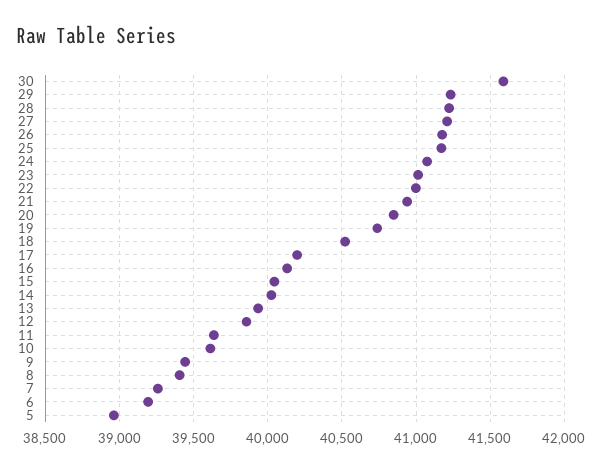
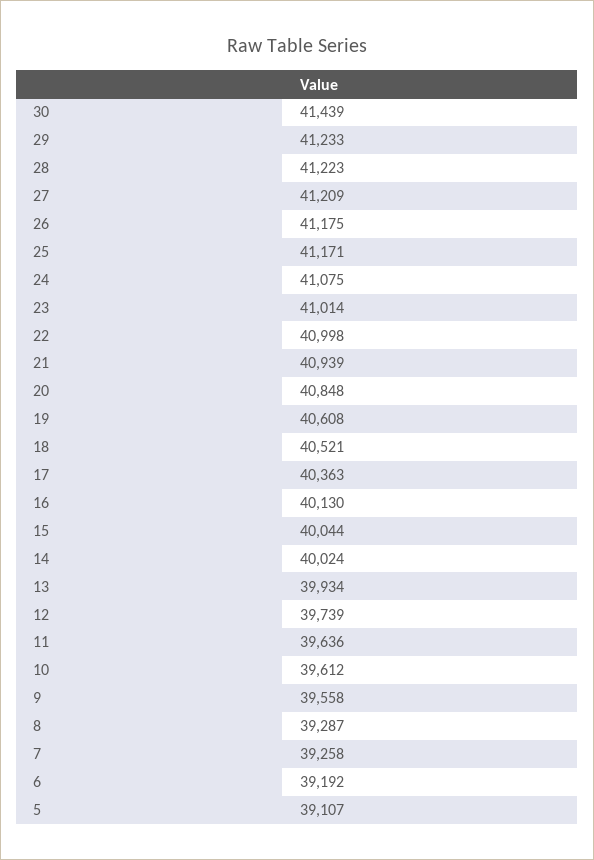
30: 41600 -> 41439
19: 40750 -> 40608
17: 40200 -> 40363
12: 39850 -> 39739
9: 39450 -> 39558
8: 39400 -> 39287
5: 38950 -> 39107

